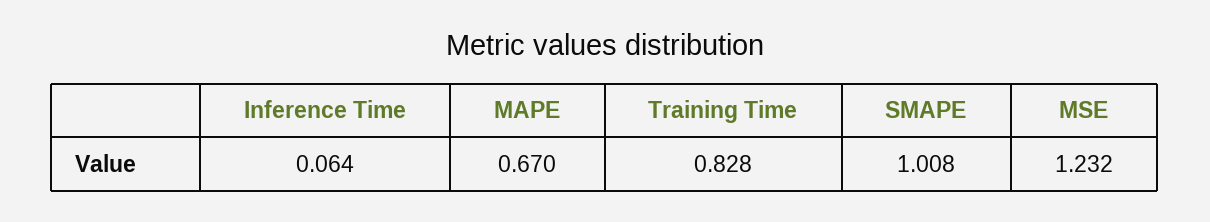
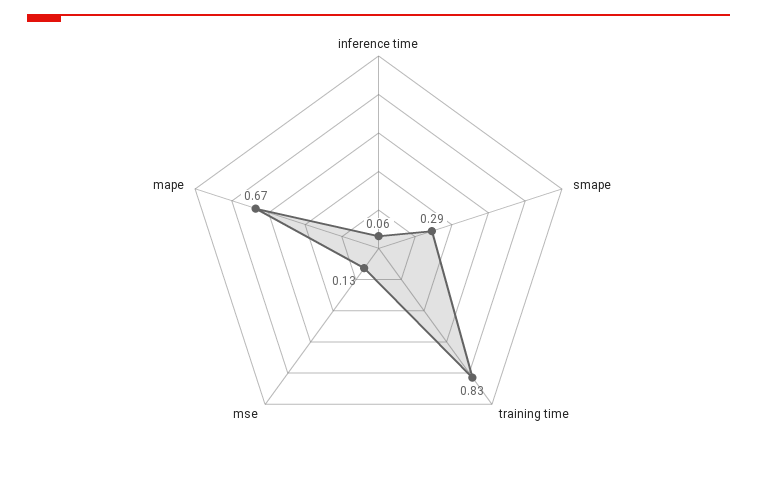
SMAPE: 1.008 -> 0.29
MSE: 1.232 -> 0.13

